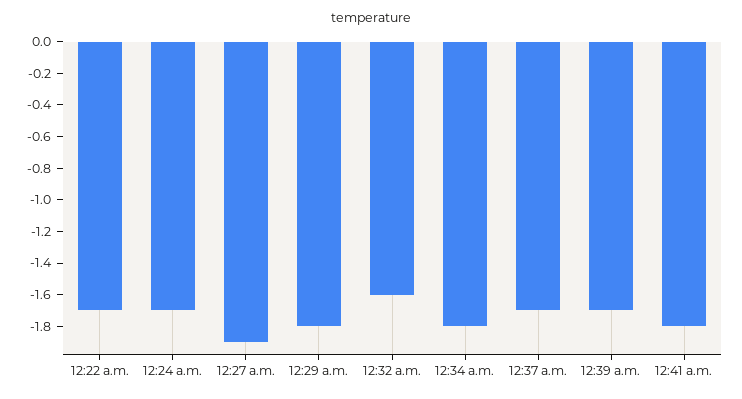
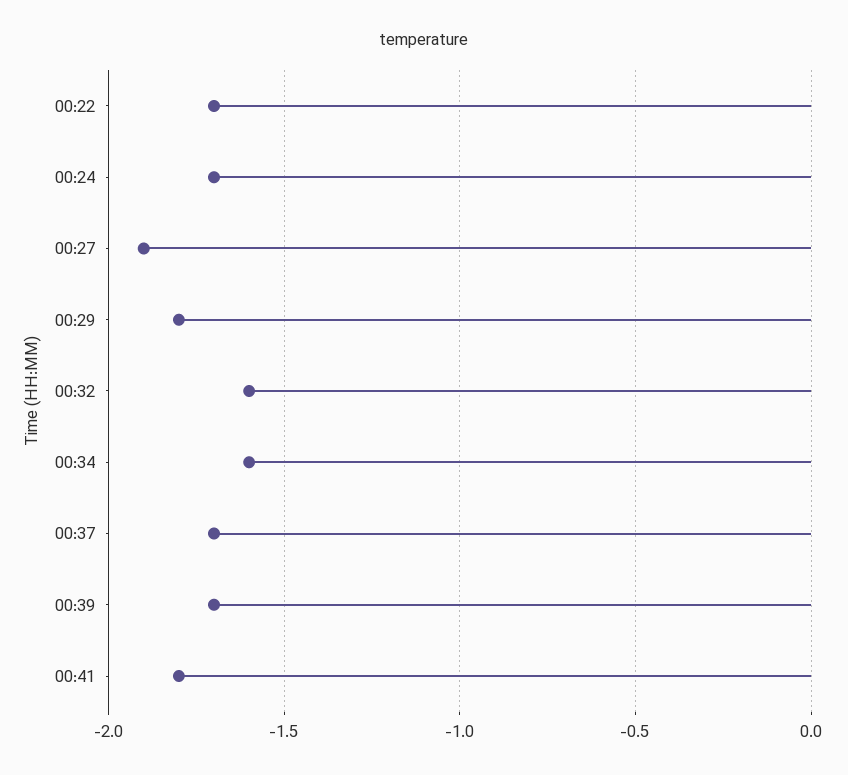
12:34 a.m.: -1.8 -> -1.6

